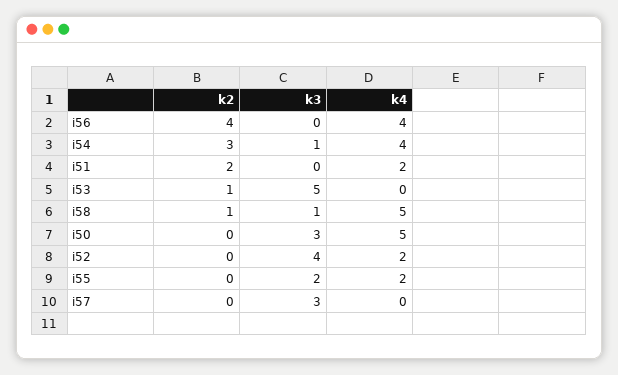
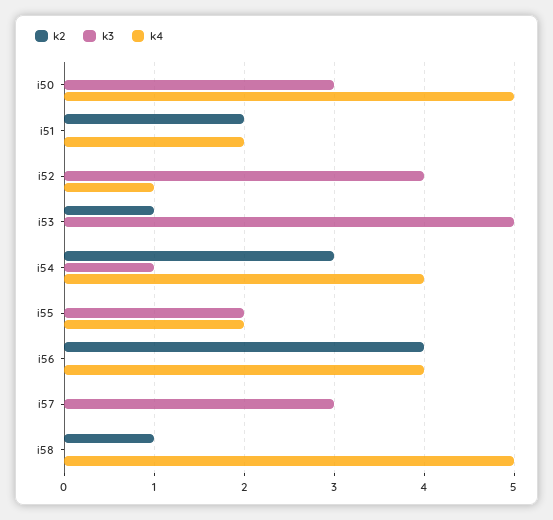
k3, i58: 1 -> 0
k4, i52: 2 -> 1

